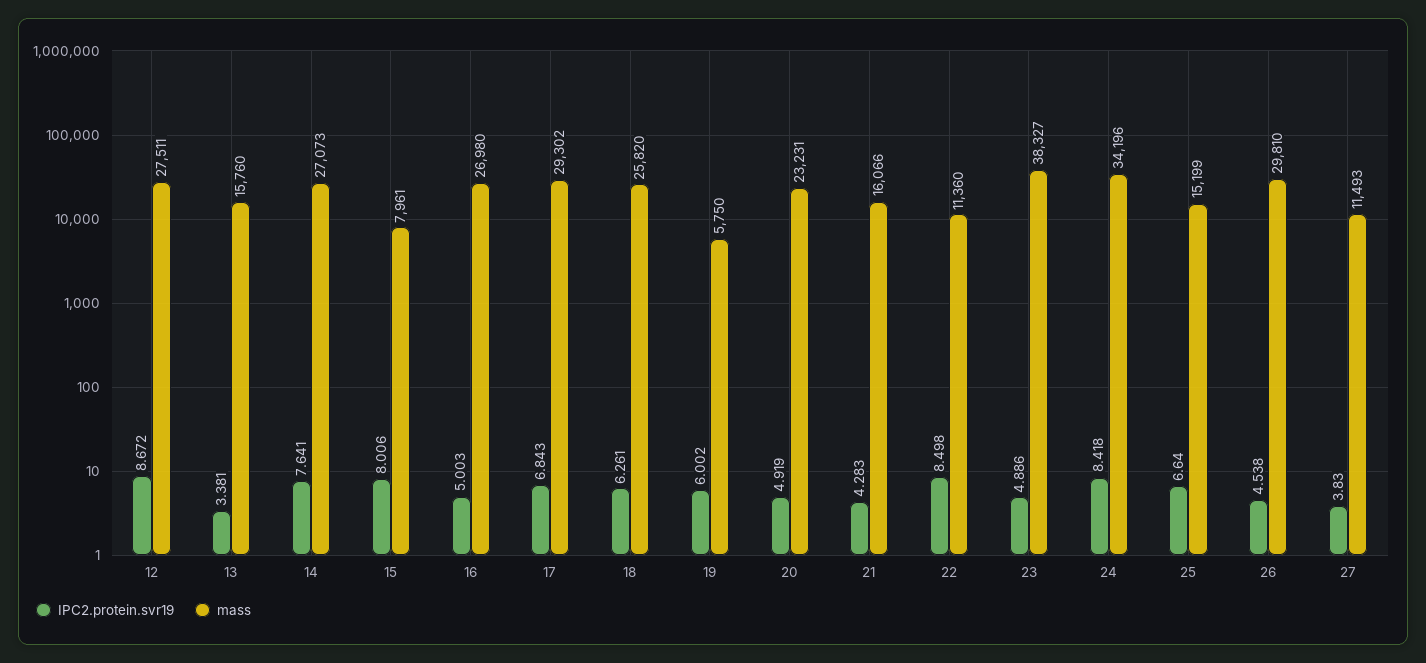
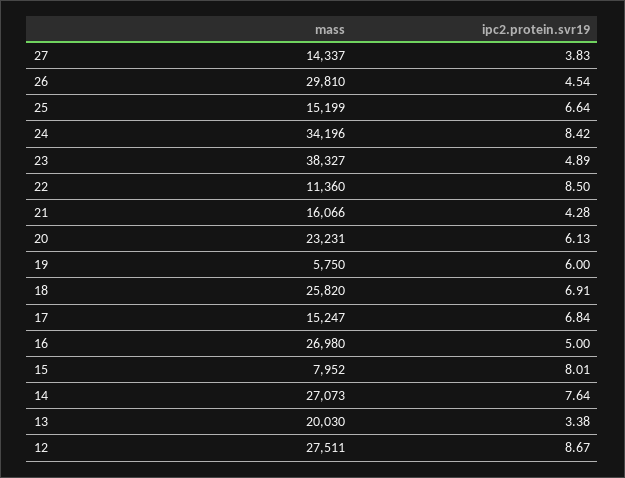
mass, 13: 15760 -> 20030
mass, 15: 7961 -> 7952
mass, 17: 29302 -> 15247
IPC2.protein.svr19, 18: 6.261 -> 6.91
IPC2.protein.svr19, 20: 4.919 -> 6.13
mass, 27: 11493 -> 14337

